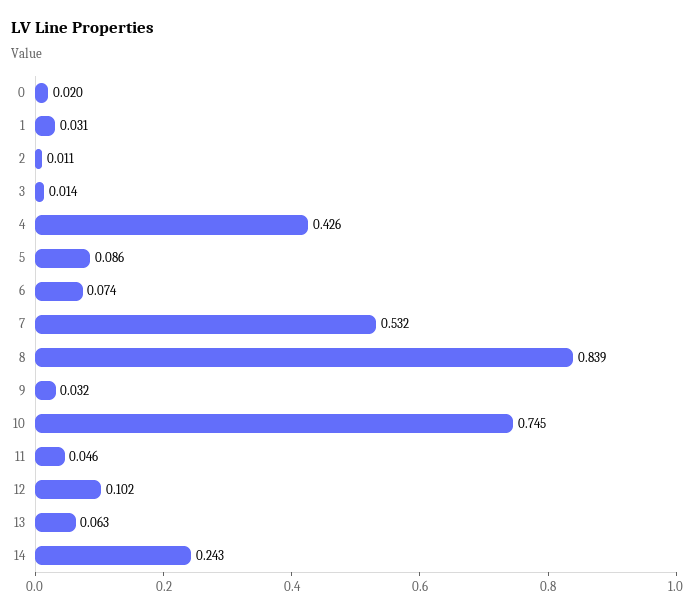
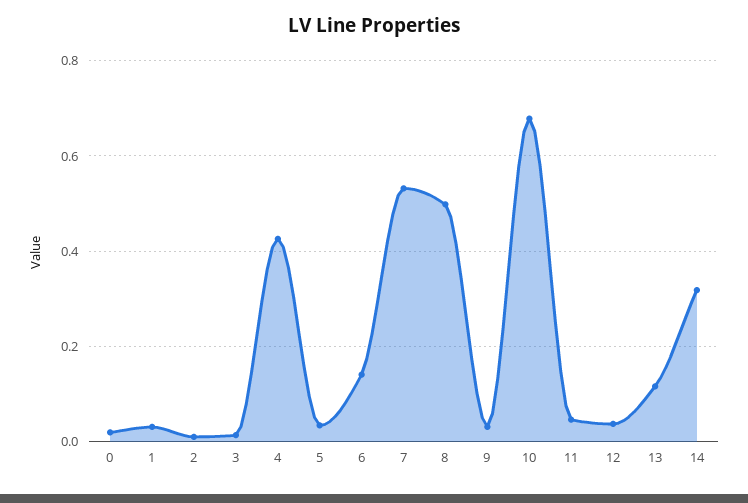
5: 0.086 -> 0.04
6: 0.074 -> 0.14
8: 0.839 -> 0.5
10: 0.745 -> 0.68
12: 0.102 -> 0.04
13: 0.063 -> 0.12
14: 0.243 -> 0.32

